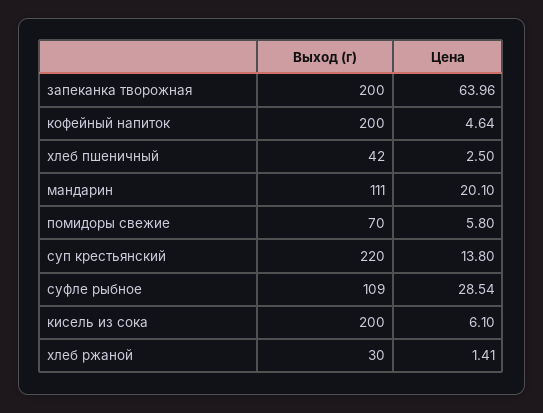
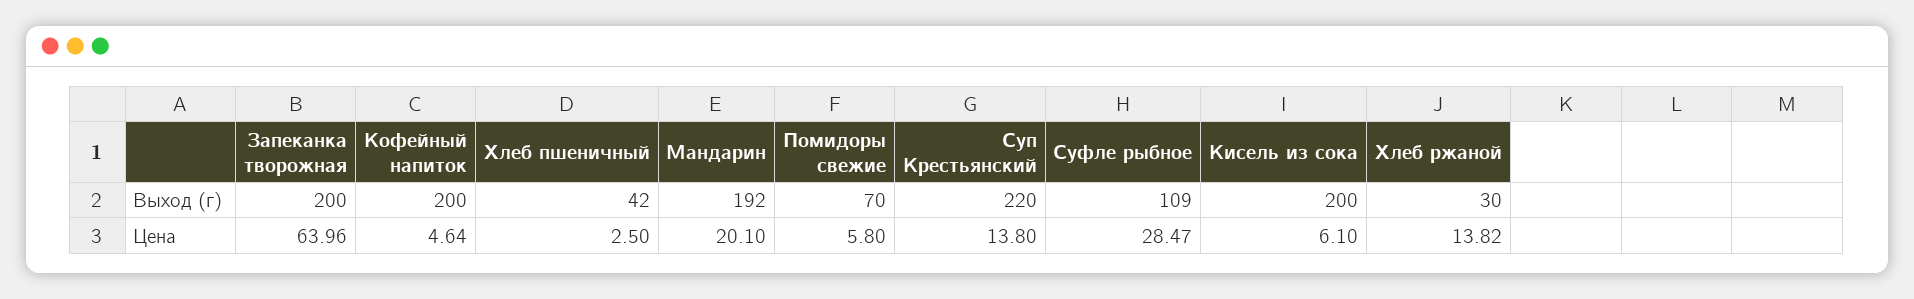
Выход (г), мандарин: 111 -> 192
Цена, суфле рыбное: 28.54 -> 28.47
Цена, хлеб ржаной: 1.41 -> 13.82

